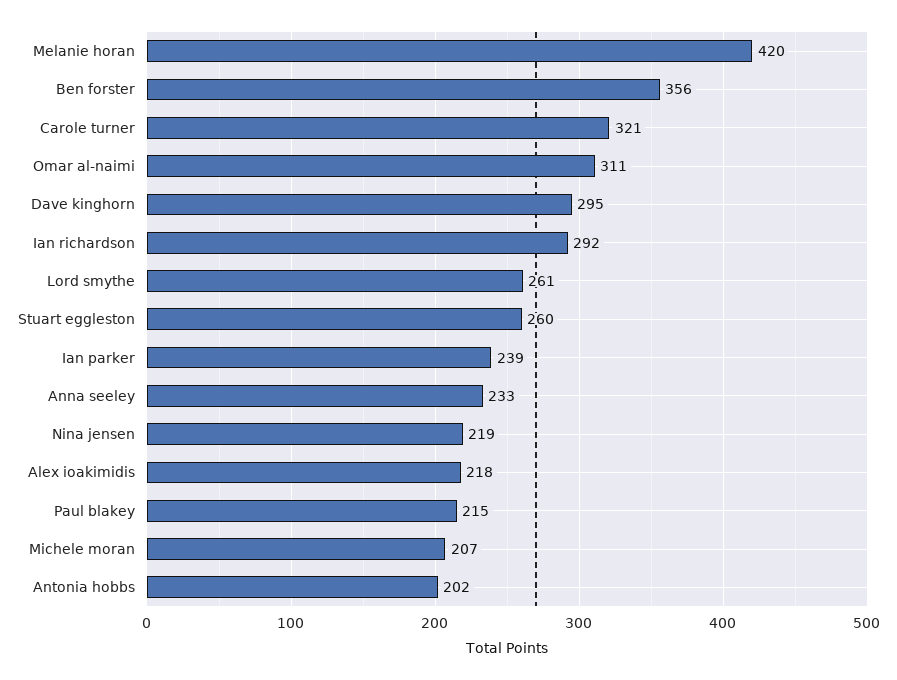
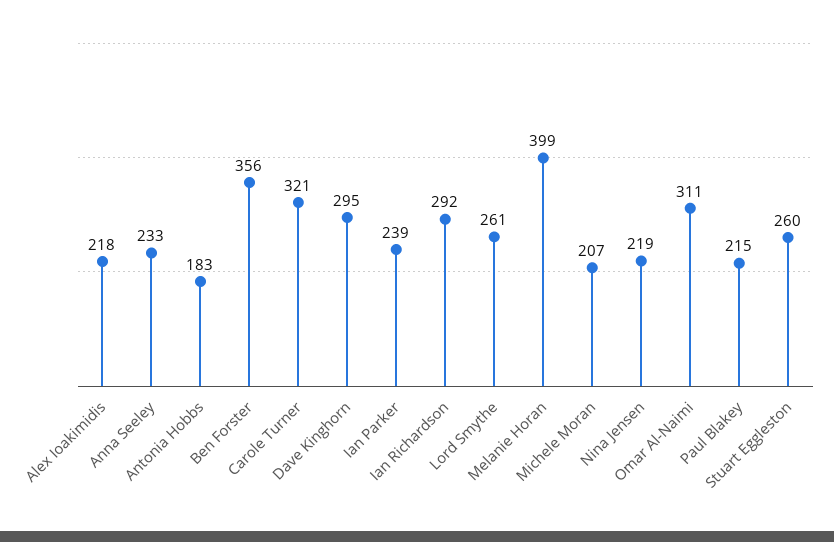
Melanie horan: 420 -> 399
Antonia hobbs: 202 -> 183

